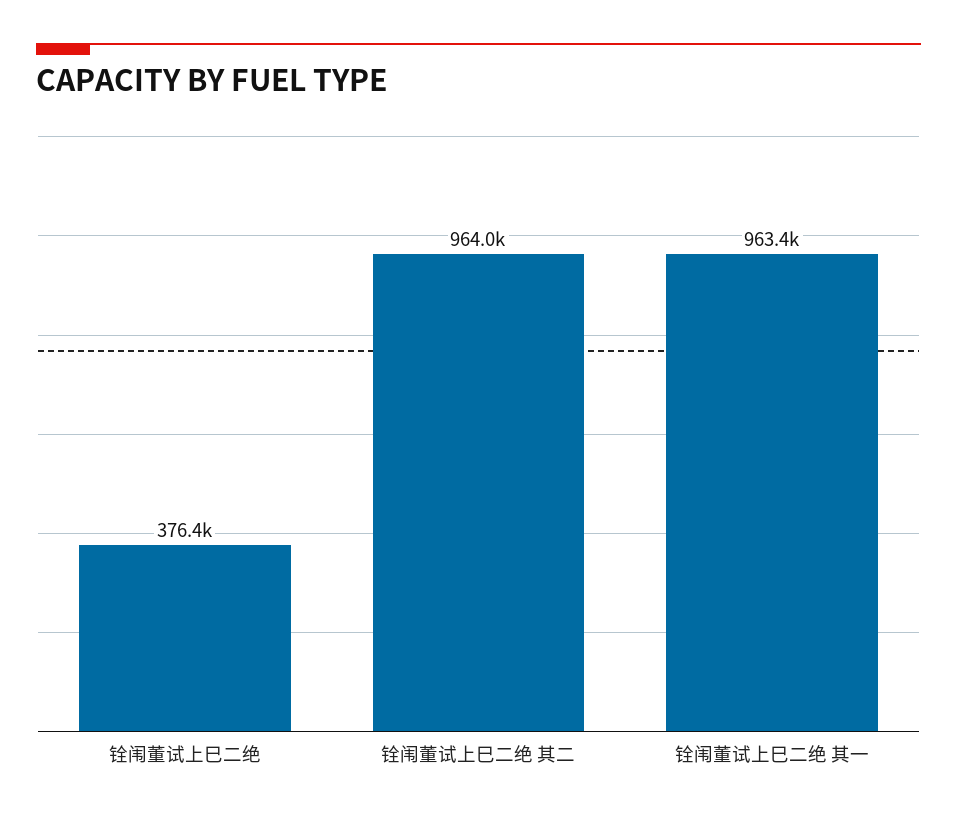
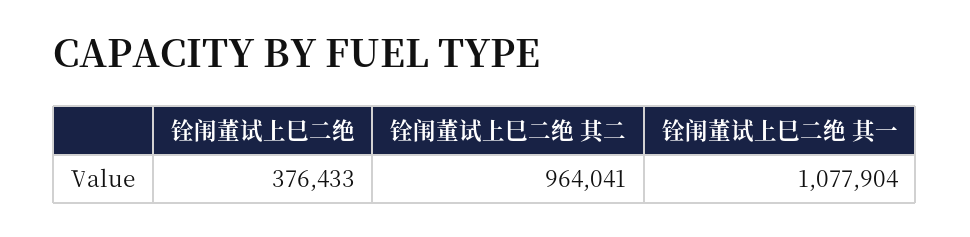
铨闱董试上巳二绝 其一: 963400 -> 1077904

